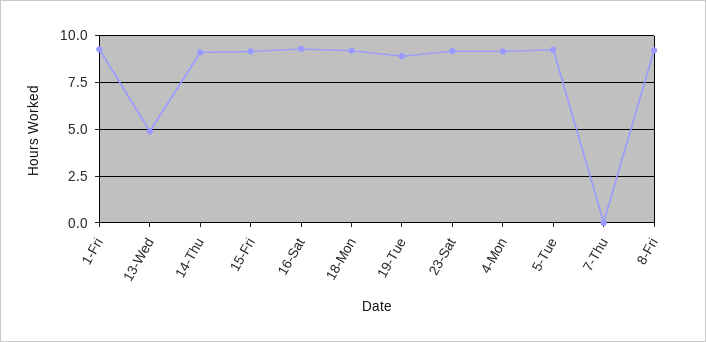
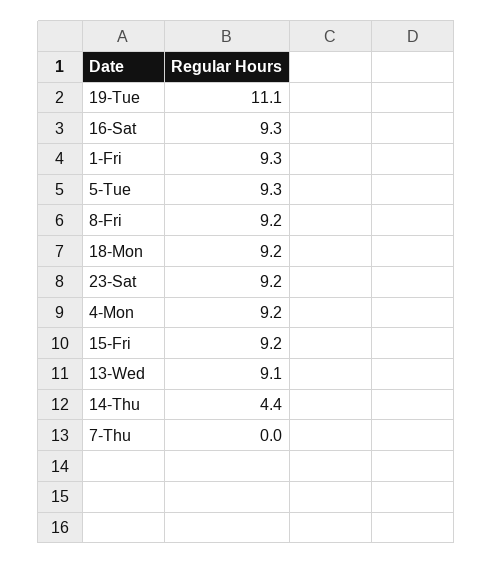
13-Wed: 5 -> 9.1
14-Thu: 9 -> 4.4
19-Tue: 9 -> 11.1

